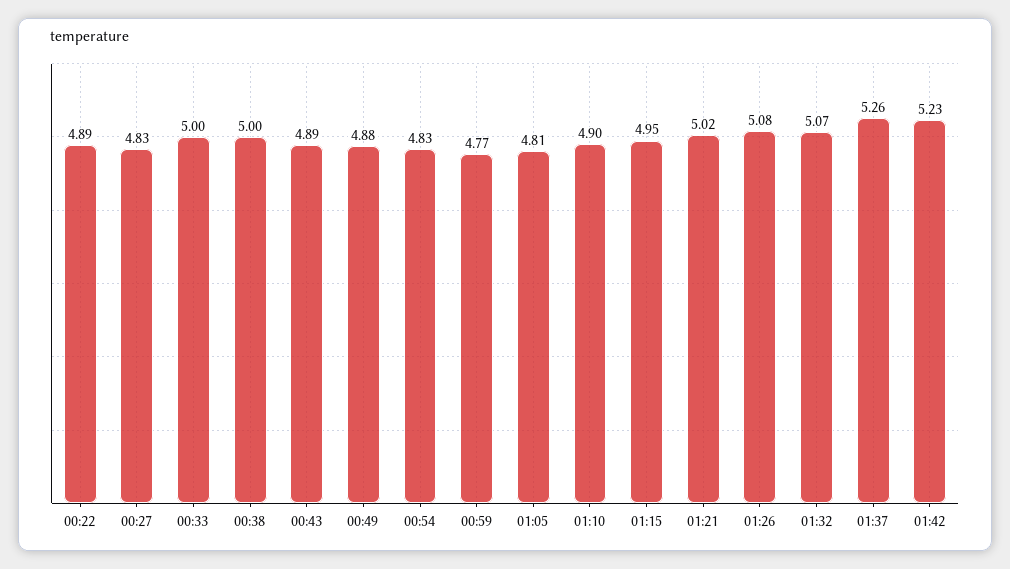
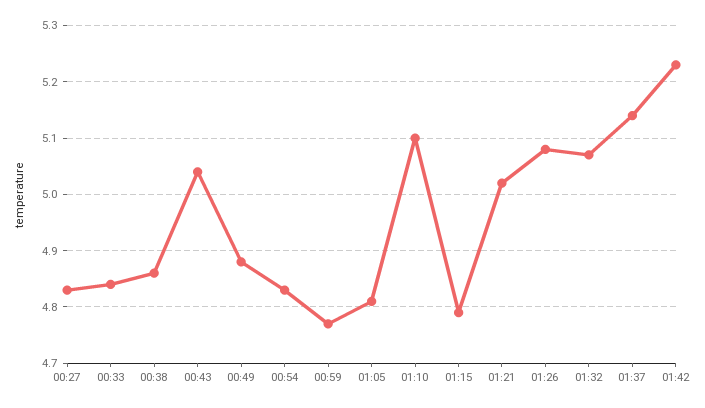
00:22: 4.89 -> none
00:33: 5 -> 4.85
00:38: 5 -> 4.85
00:43: 4.89 -> 5.05
01:10: 4.9 -> 5.1
01:15: 4.95 -> 4.8
01:37: 5.26 -> 5.15

